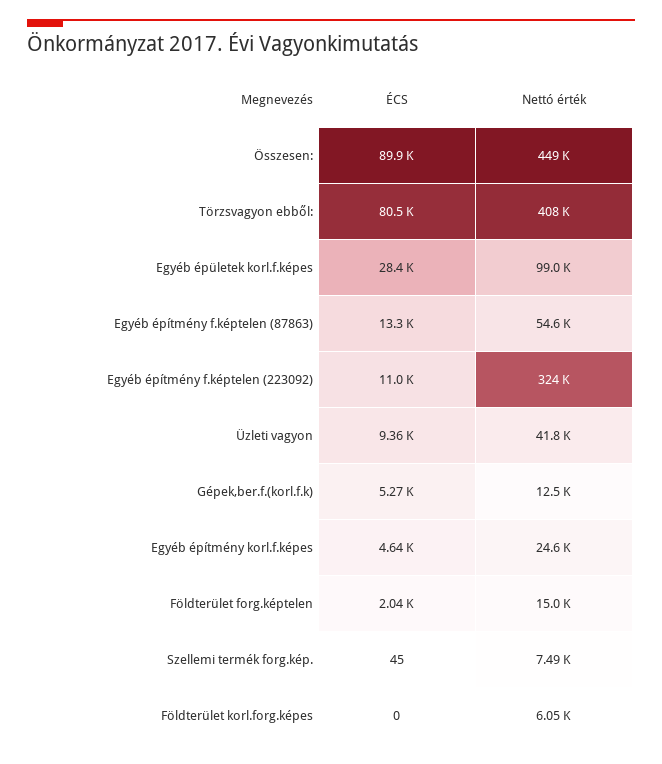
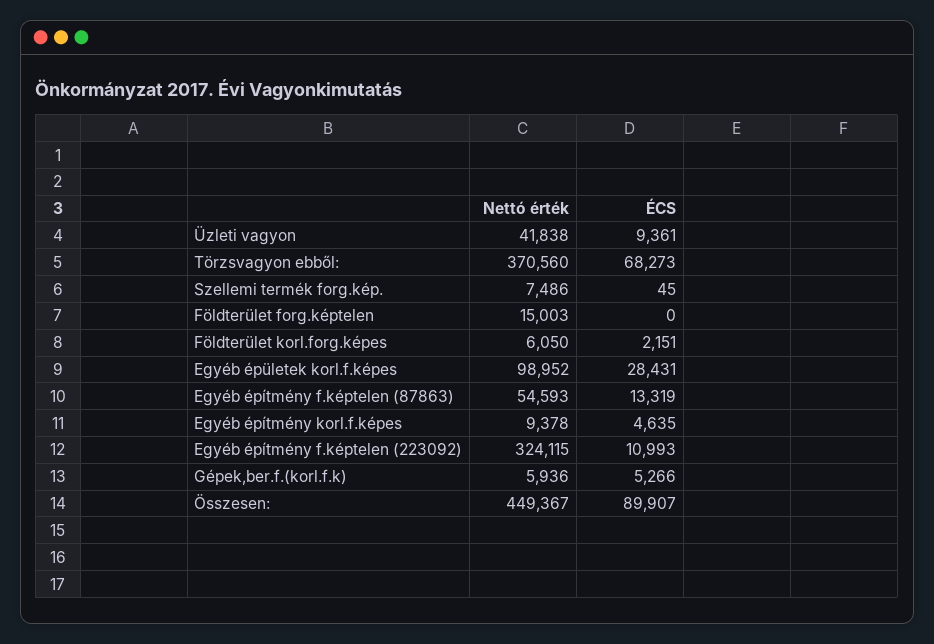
ÉCS, Törzsvagyon ebből:: 80500 -> 68273
Nettó érték, Törzsvagyon ebből:: 408000 -> 370560
Nettó érték, Gépek,ber.f.(korl.f.k): 12500 -> 5936
Nettó érték, Egyéb építmény korl.f.képes: 24600 -> 9378
ÉCS, Földterület forg.képtelen: 2040 -> 0
ÉCS, Földterület korl.forg.képes: 0 -> 2151

